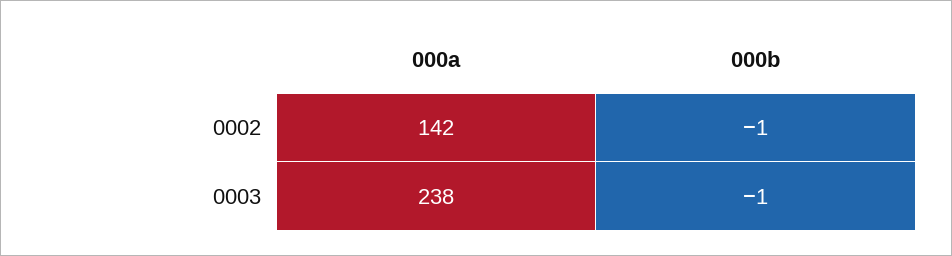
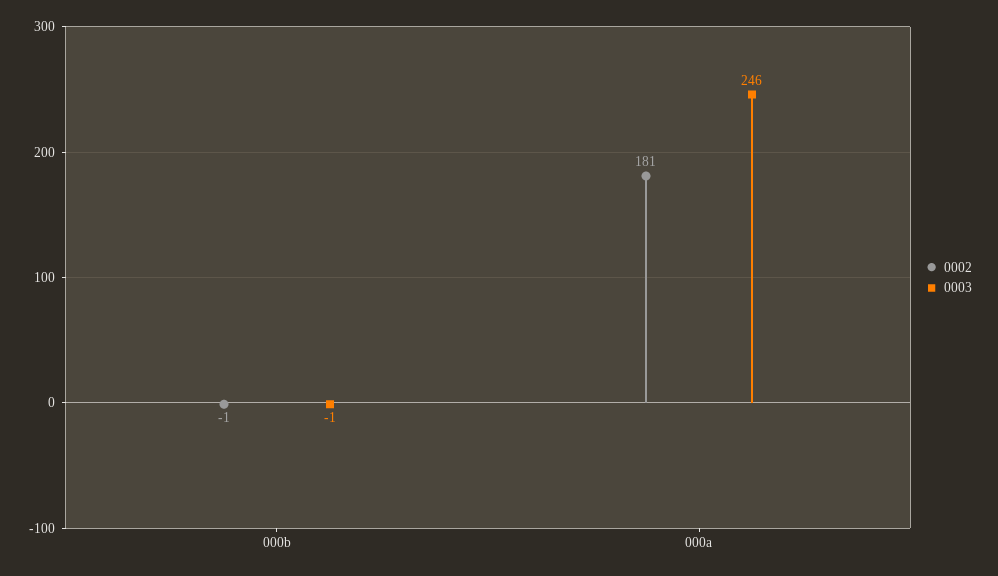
0002, 000a: 142 -> 181
0003, 000a: 238 -> 246

